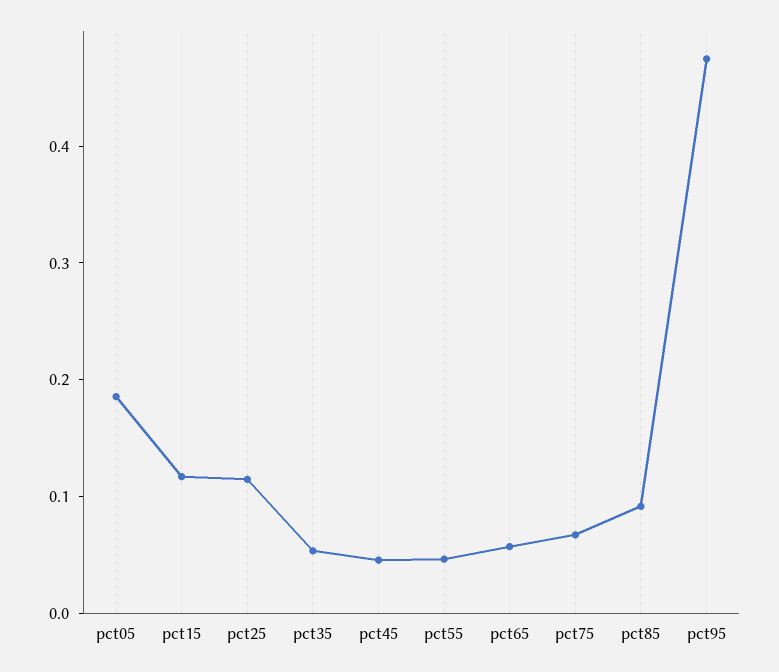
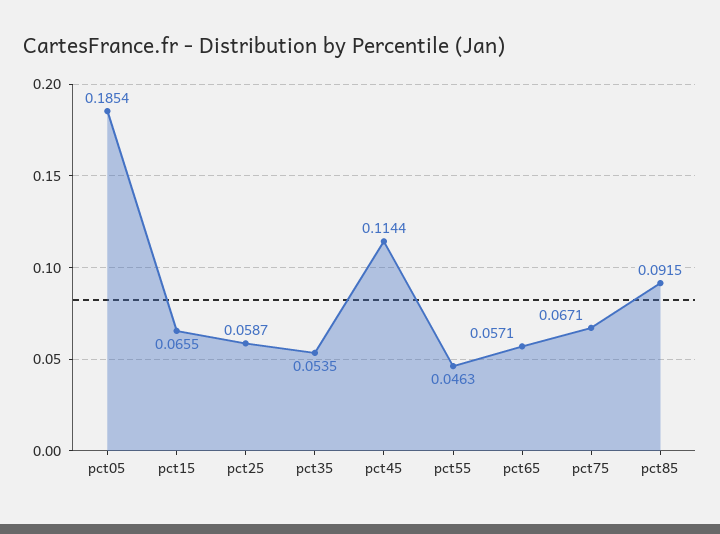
pct15: 0.12 -> 0.0655
pct25: 0.12 -> 0.0587
pct45: 0.04 -> 0.1144
pct95: 0.48 -> none

